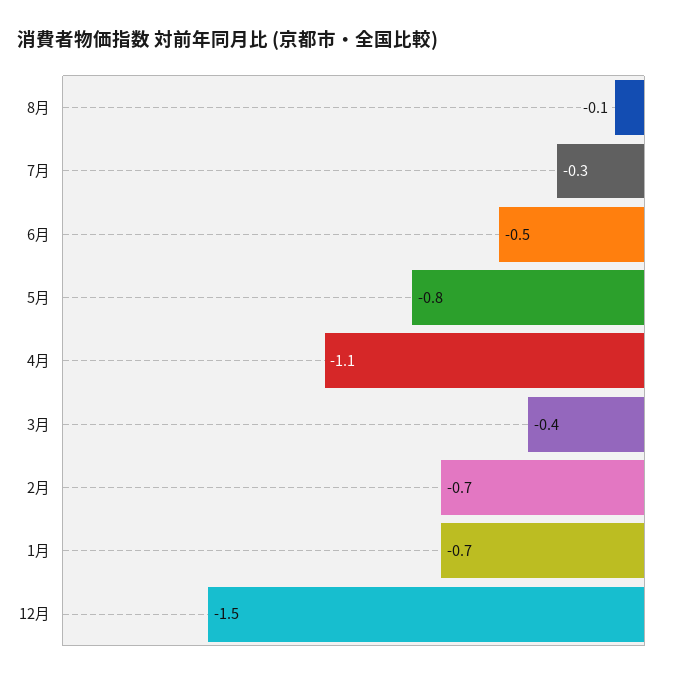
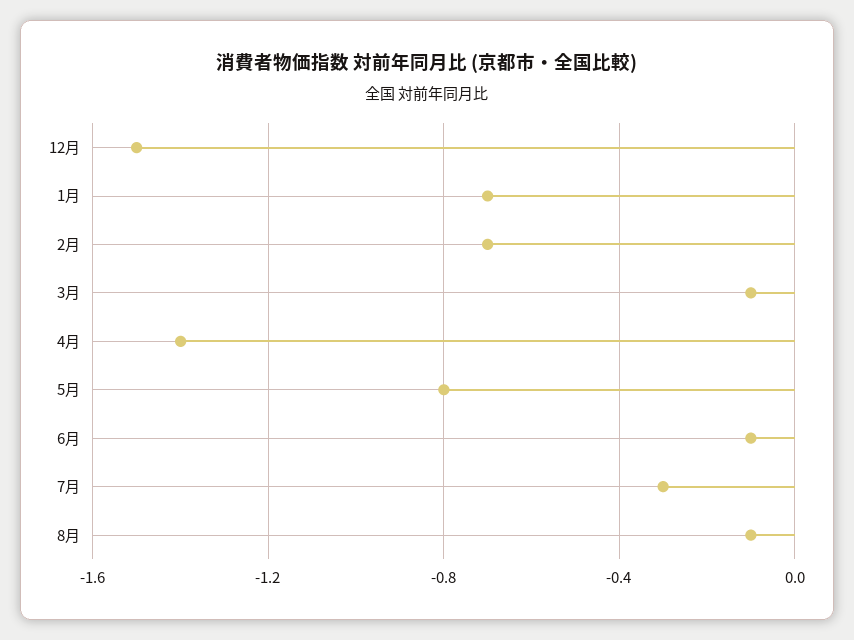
6月: -0.5 -> -0.1
4月: -1.1 -> -1.4
3月: -0.4 -> -0.1

